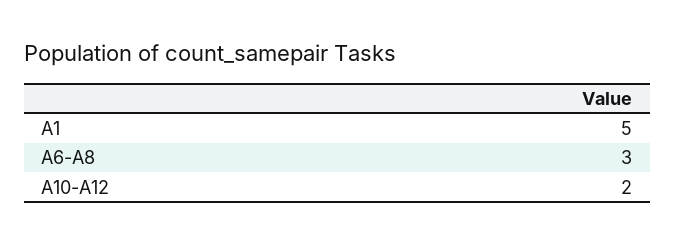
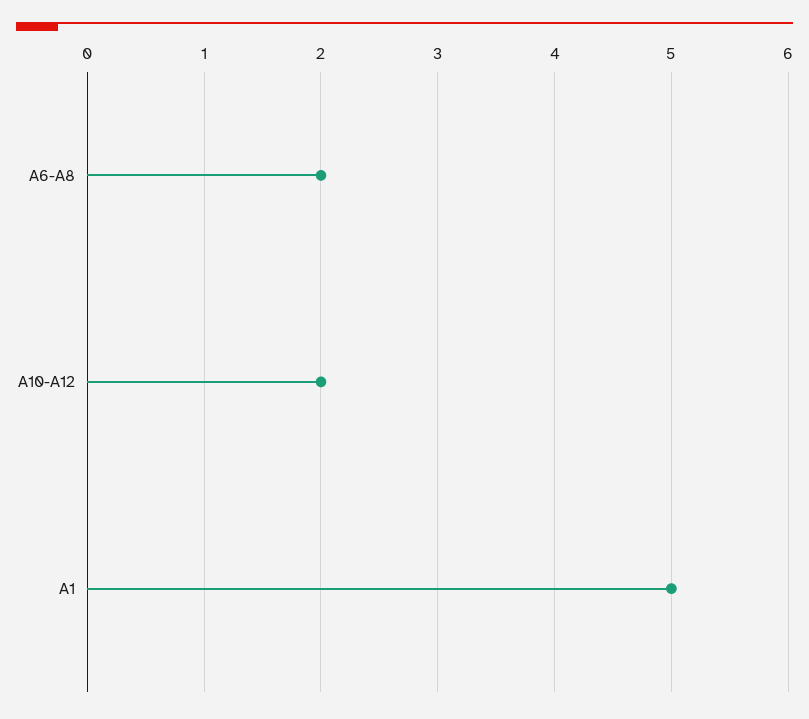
A6-A8: 3 -> 2

